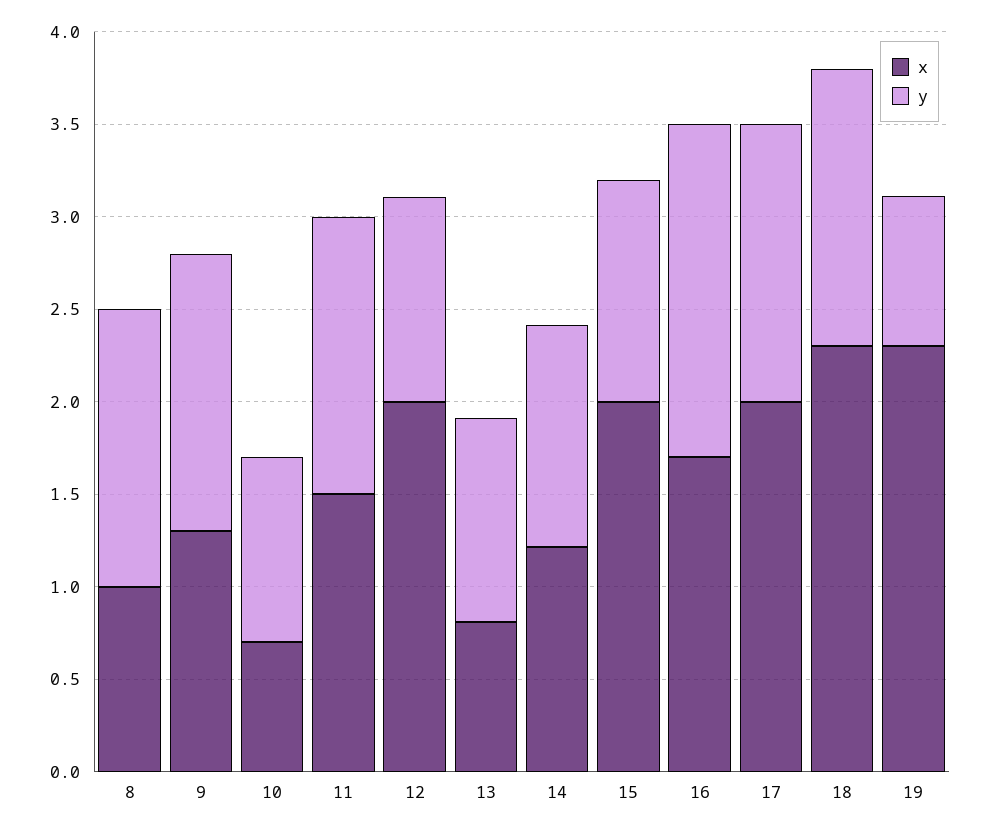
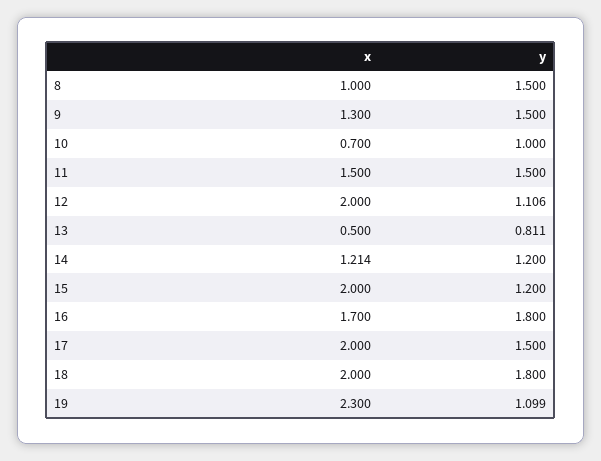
x, 13: 0.8 -> 0.5
y, 13: 1.1 -> 0.811
x, 18: 2.3 -> 2
y, 18: 1.5 -> 1.8
y, 19: 0.8 -> 1.099

